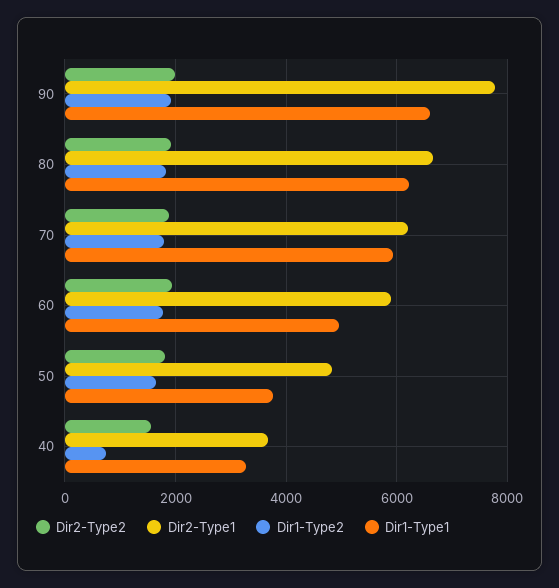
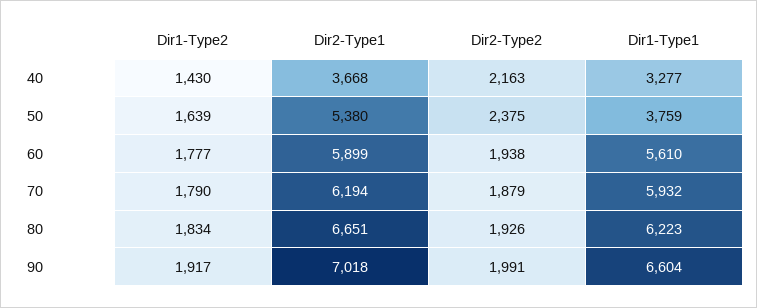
Dir2-Type1, 90: 7800 -> 7018
Dir1-Type1, 60: 5000 -> 5610
Dir2-Type2, 50: 1800 -> 2375
Dir2-Type1, 50: 4800 -> 5380
Dir2-Type2, 40: 1600 -> 2163
Dir1-Type2, 40: 800 -> 1430

